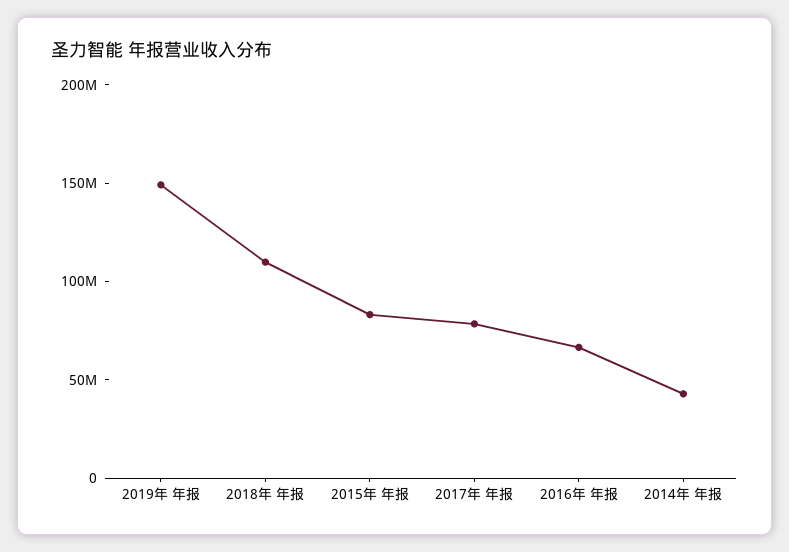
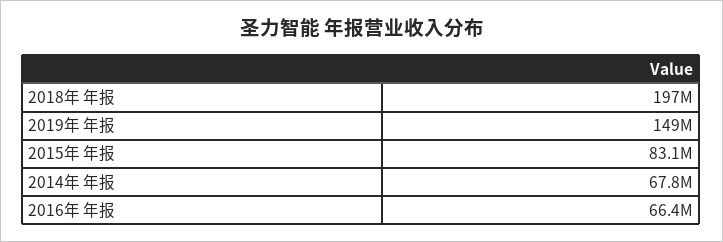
2018年 年报: 110000000 -> 197000000
2017年 年报: 80000000 -> none
2014年 年报: 40000000 -> 67800000

